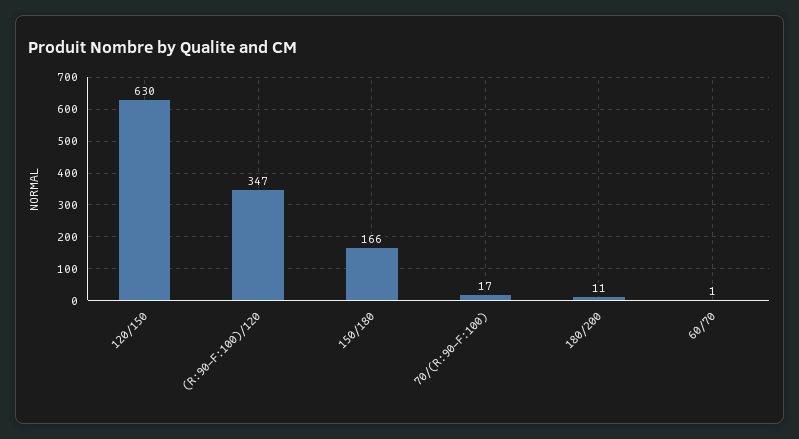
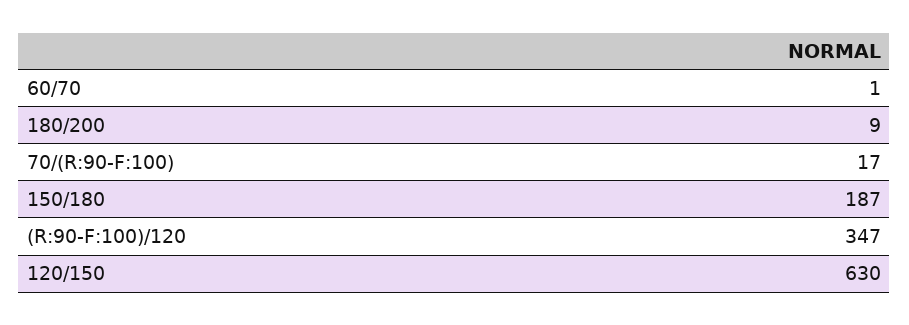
150/180: 166 -> 187
180/200: 11 -> 9

